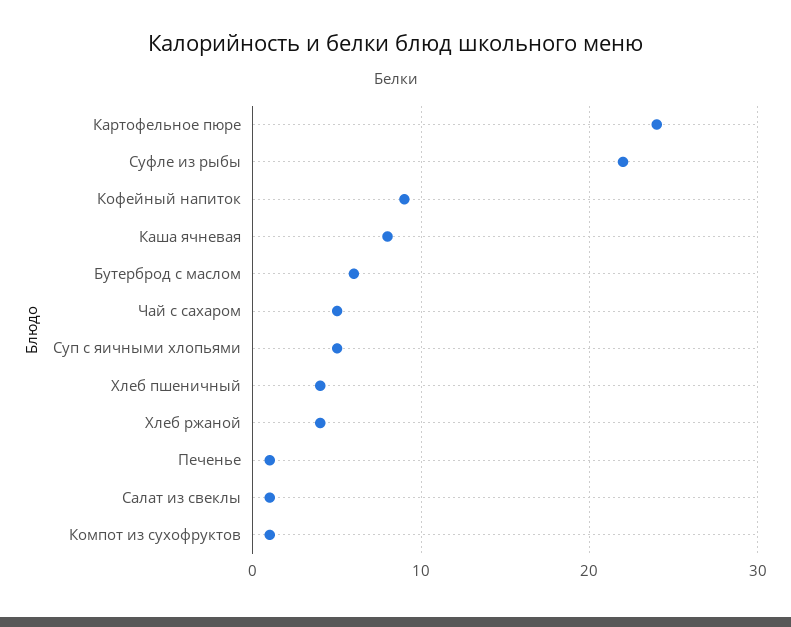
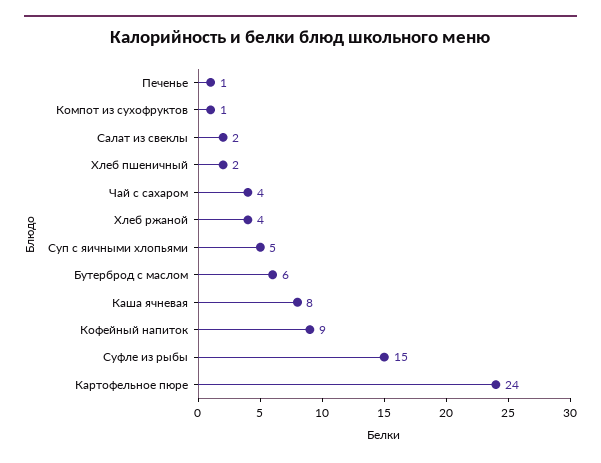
Суфле из рыбы: 22 -> 15
Чай с сахаром: 5 -> 4
Хлеб пшеничный: 4 -> 2
Салат из свеклы: 1 -> 2

